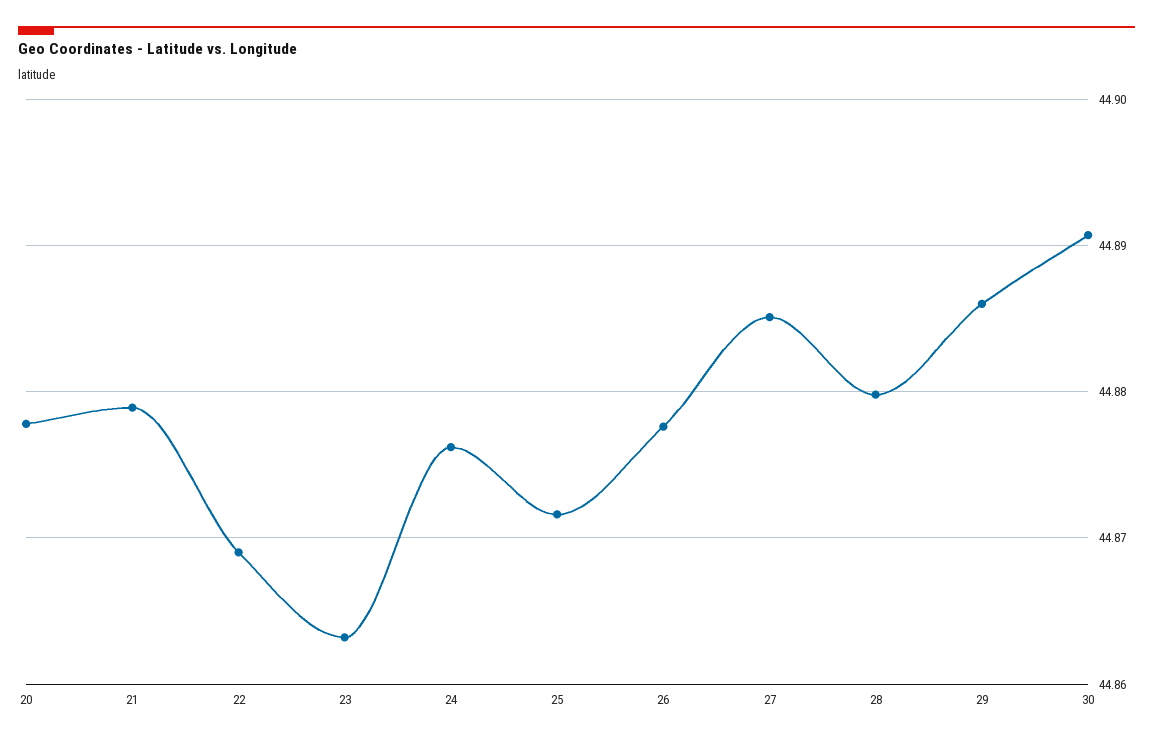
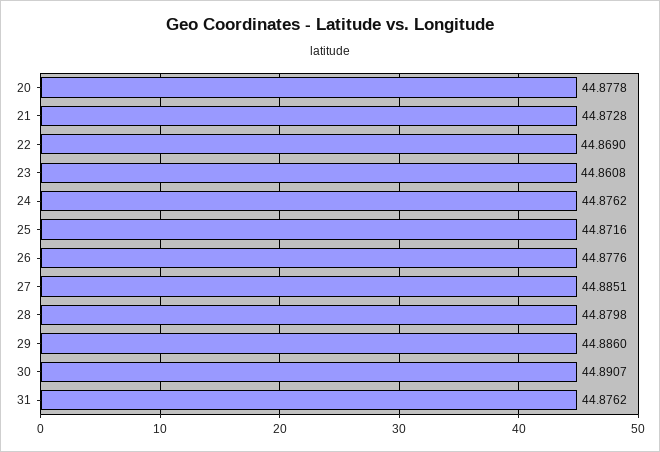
21: 44.879 -> 44.8728
23: 44.863 -> 44.8608
31: none -> 44.8762

